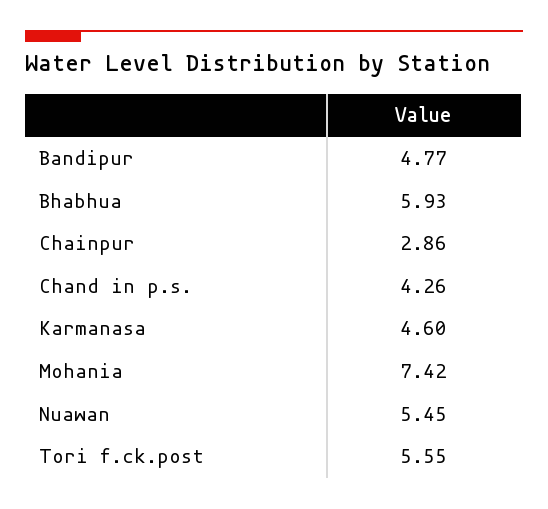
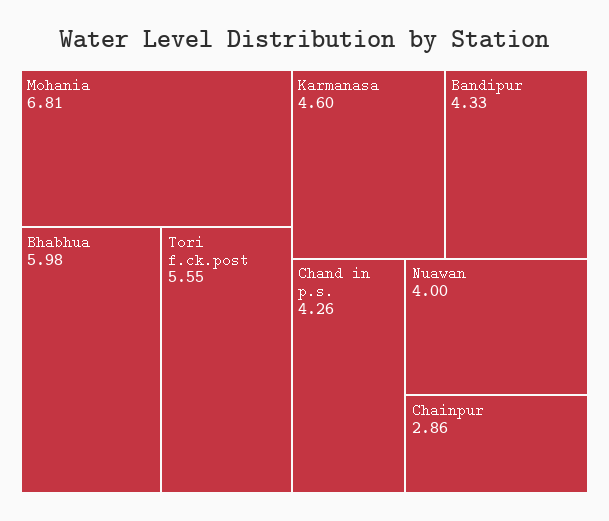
Bandipur: 4.77 -> 4.33
Bhabhua: 5.93 -> 5.98
Mohania: 7.42 -> 6.81
Nuawan: 5.45 -> 4

